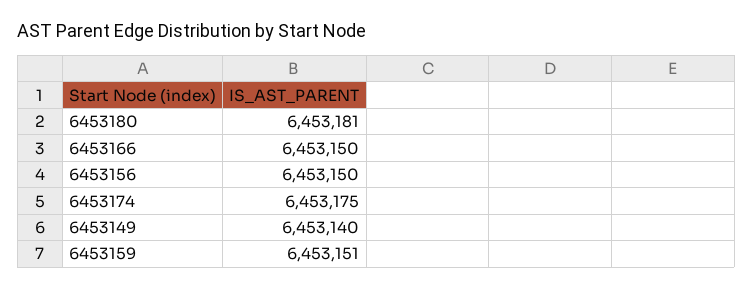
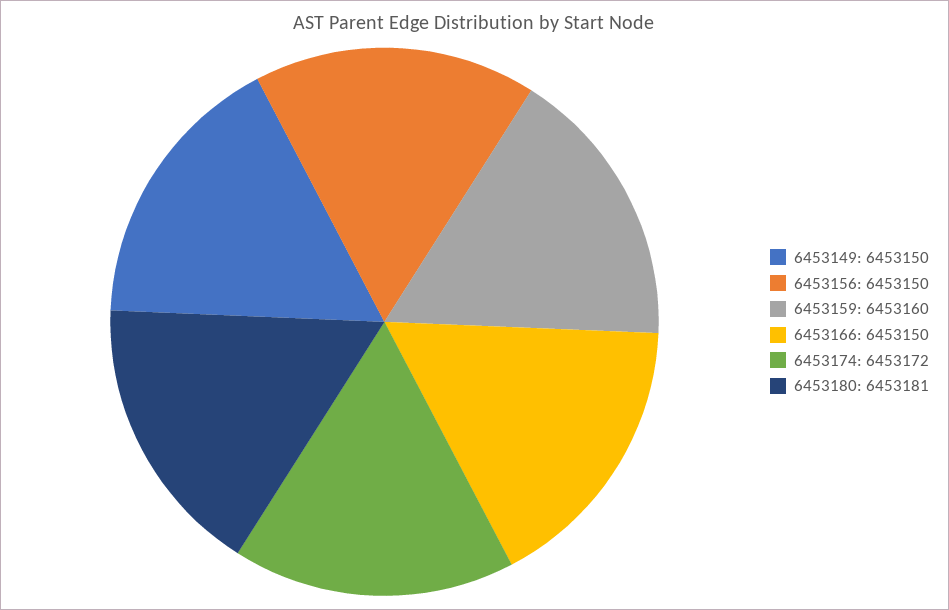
6453174: 6453175 -> 6453172
6453149: 6453140 -> 6453150
6453159: 6453151 -> 6453160

